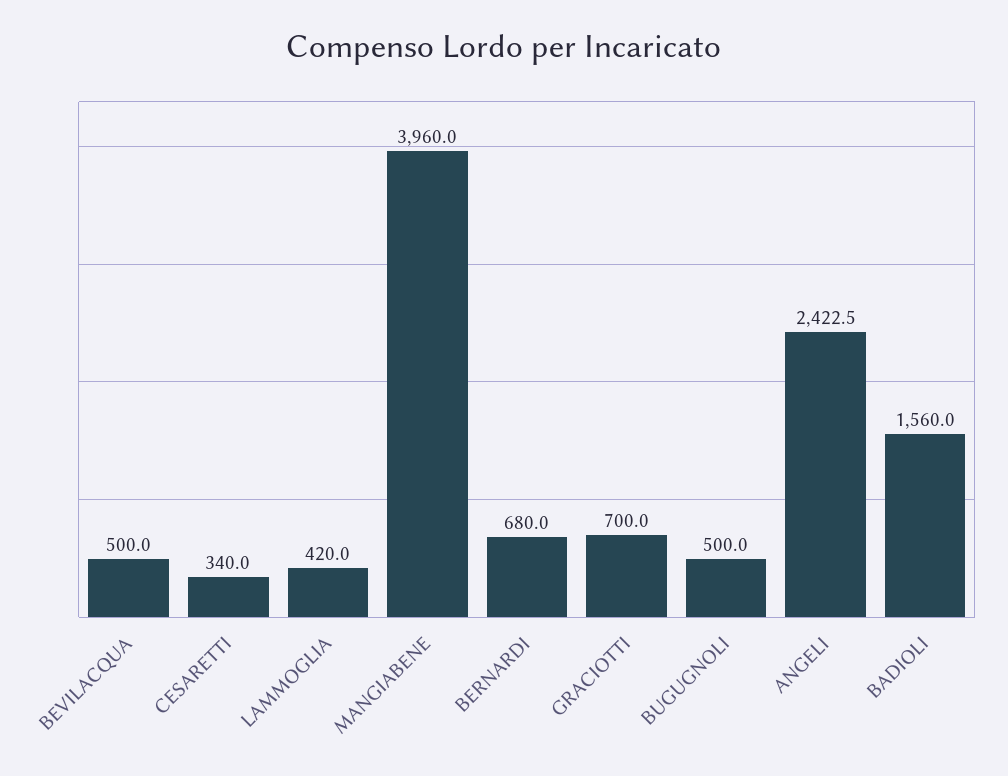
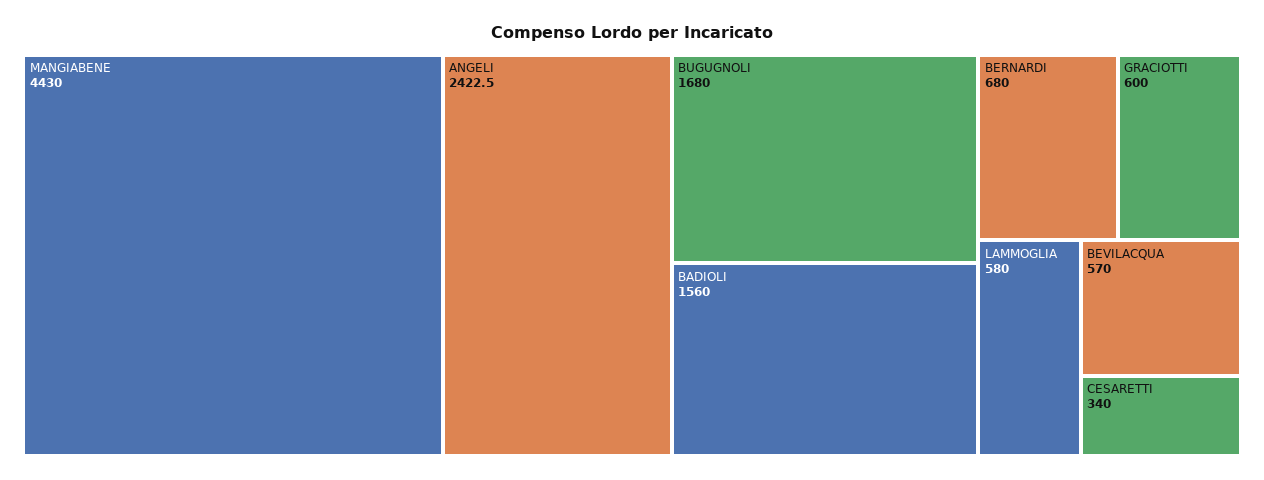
BEVILACQUA: 500 -> 570
LAMMOGLIA: 420 -> 580
MANGIABENE: 3960 -> 4430
GRACIOTTI: 700 -> 600
BUGUGNOLI: 500 -> 1680

